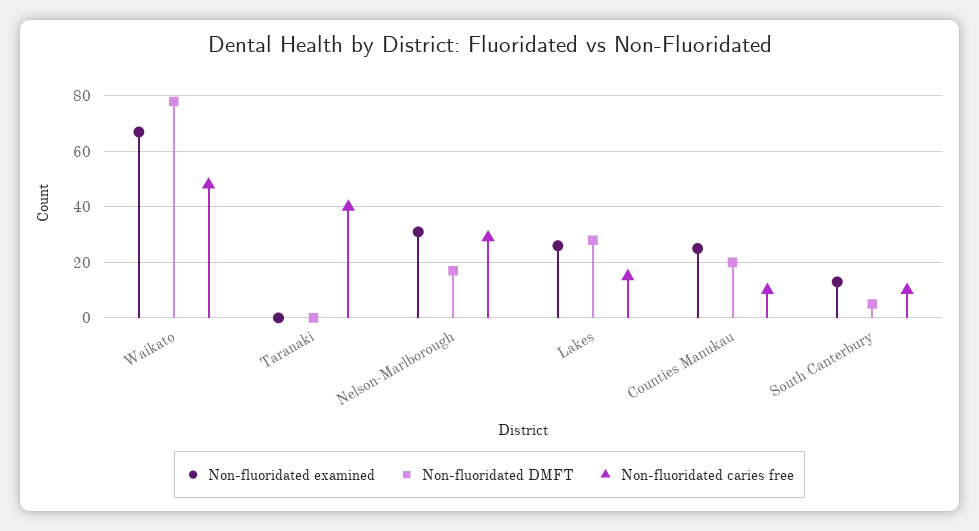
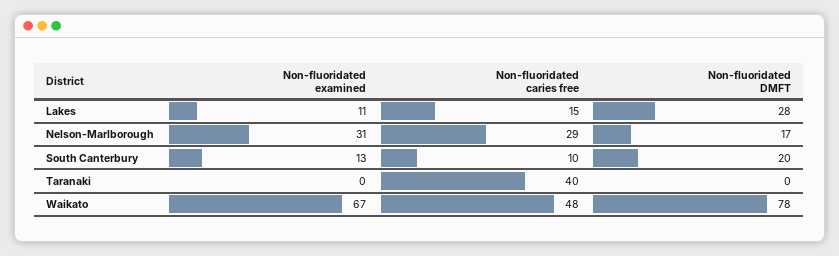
Non-fluoridated examined, Lakes: 25 -> 11
Non-fluoridated examined, Counties Manukau: 25 -> none
Non-fluoridated DMFT, Counties Manukau: 20 -> none
Non-fluoridated caries free, Counties Manukau: 10 -> none
Non-fluoridated DMFT, South Canterbury: 5 -> 20

